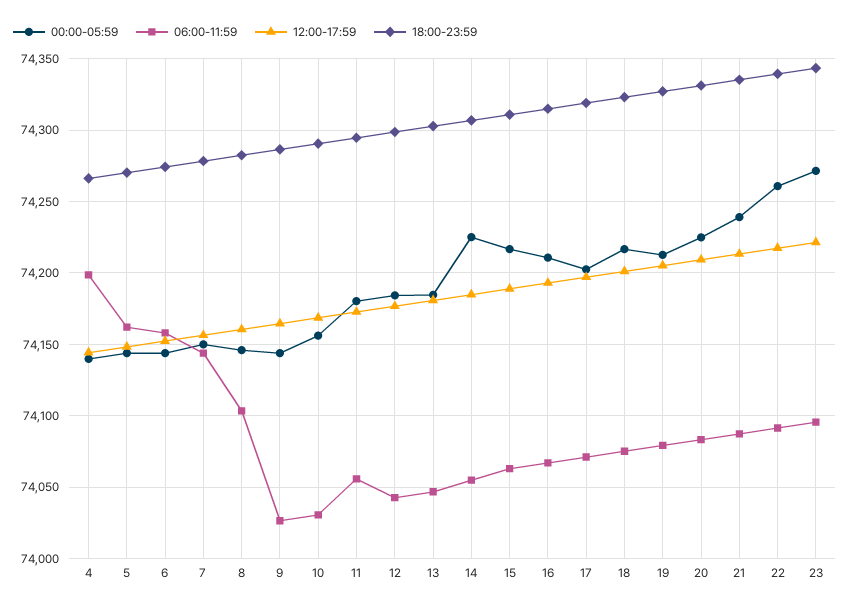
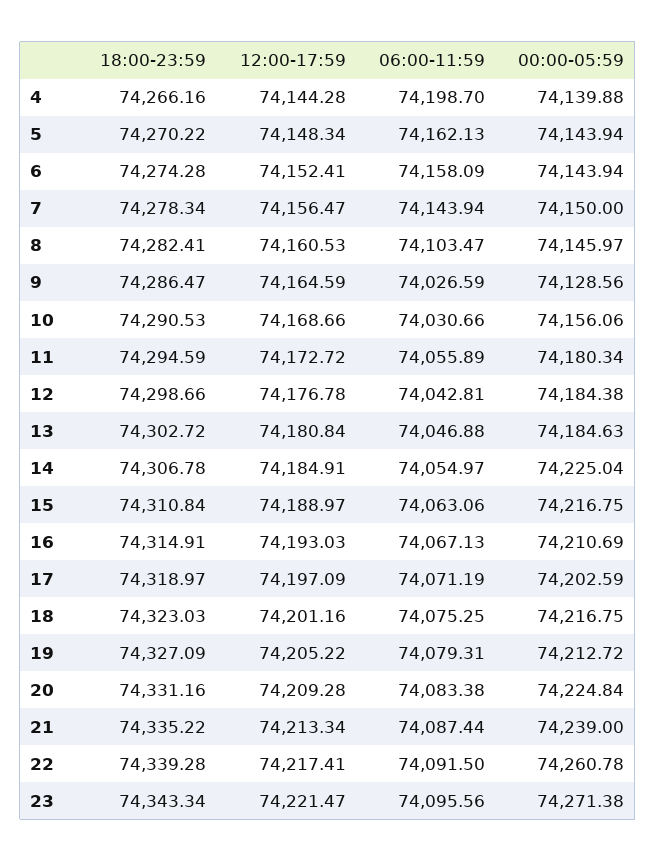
00:00-05:59, 9: 74145 -> 74128.56

